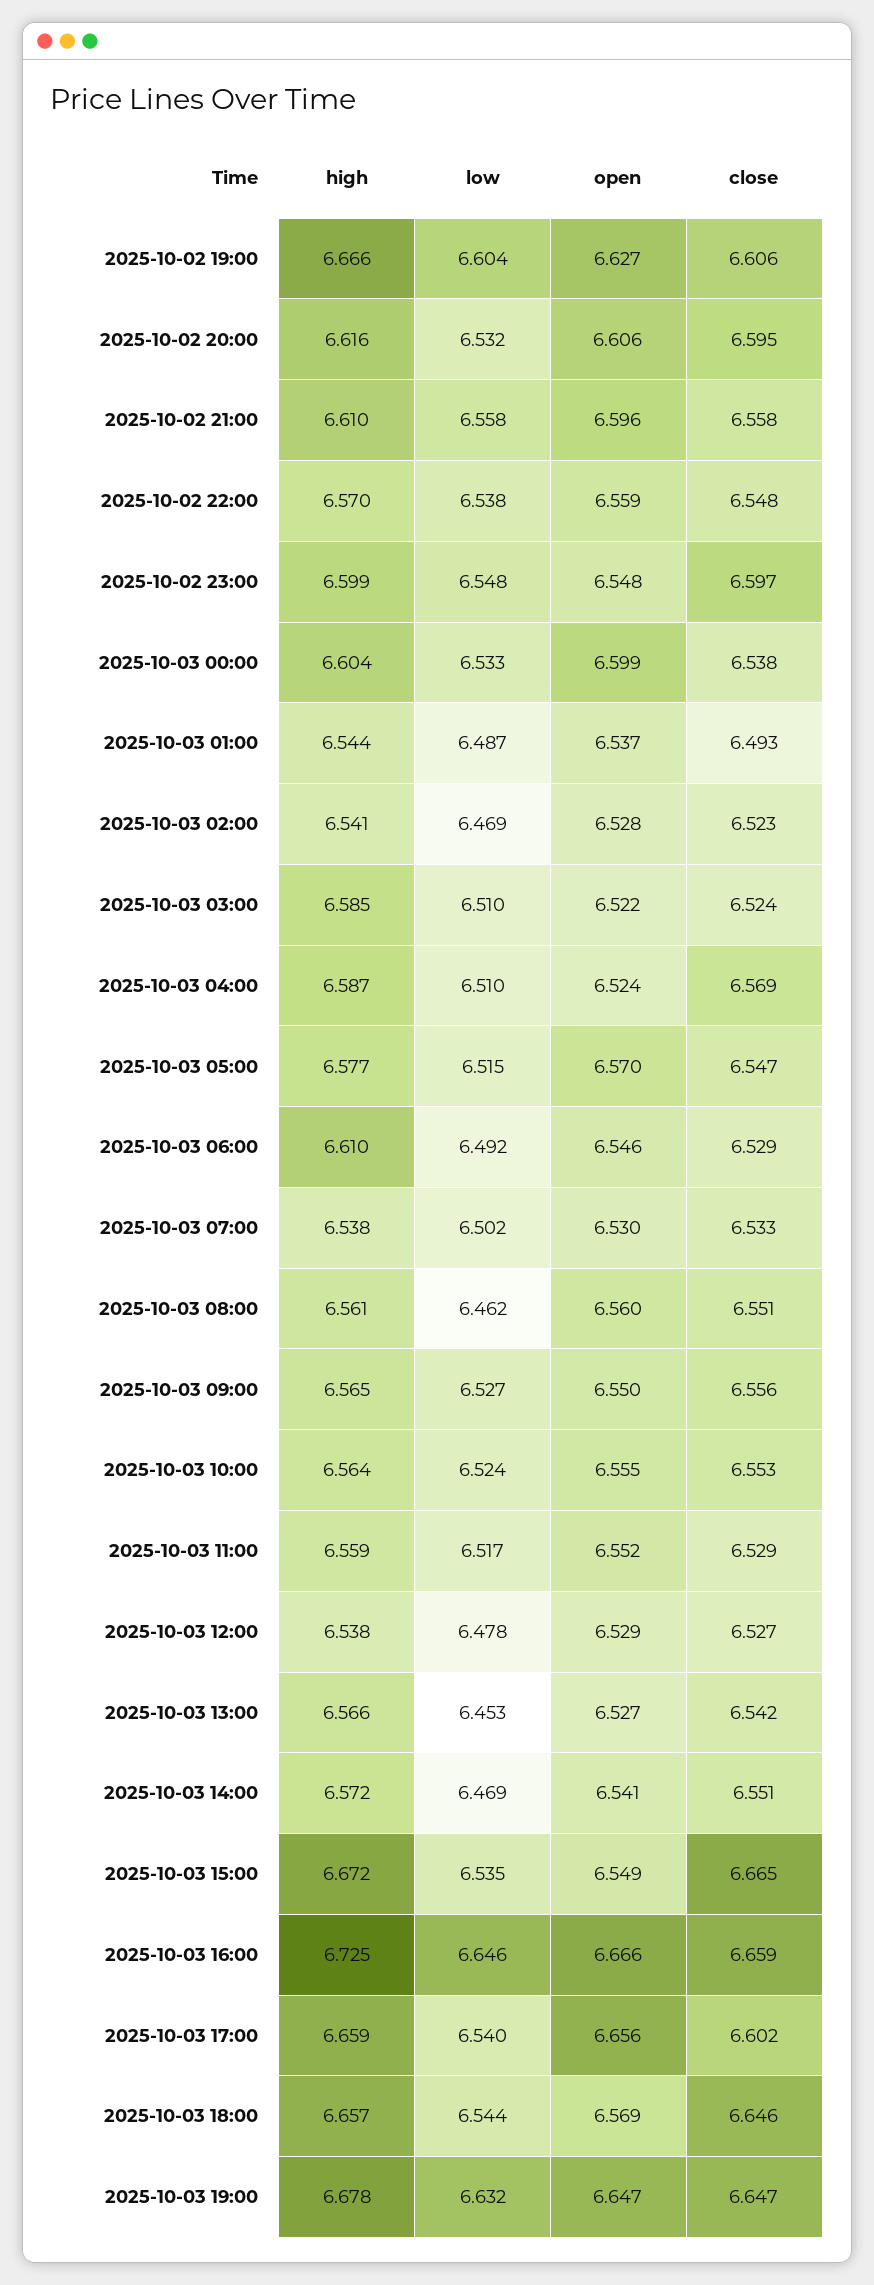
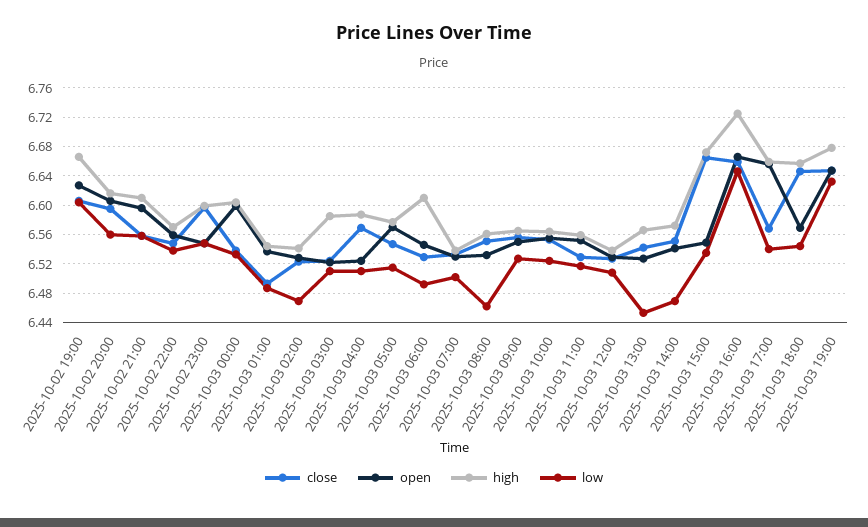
low, 2025-10-02 20:00: 6.532 -> 6.56
open, 2025-10-03 08:00: 6.56 -> 6.53
low, 2025-10-03 12:00: 6.478 -> 6.51
close, 2025-10-03 17:00: 6.602 -> 6.57

